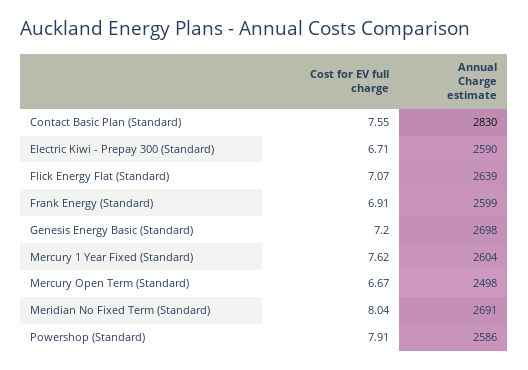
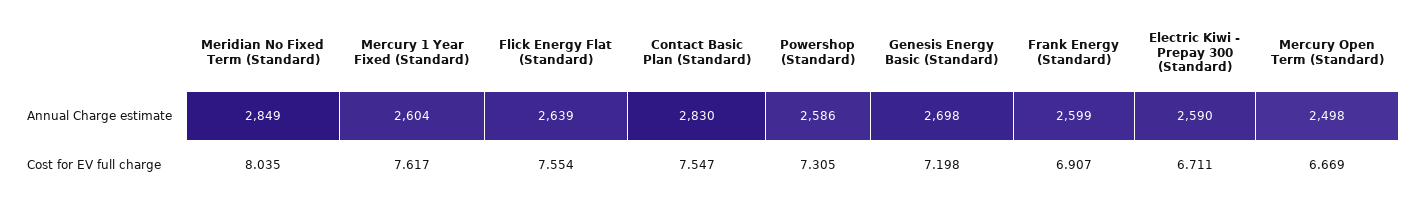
Cost for EV full charge, Flick Energy Flat (Standard): 7.07 -> 7.554
Annual Charge estimate, Meridian No Fixed Term (Standard): 2691 -> 2849
Cost for EV full charge, Powershop (Standard): 7.91 -> 7.305

